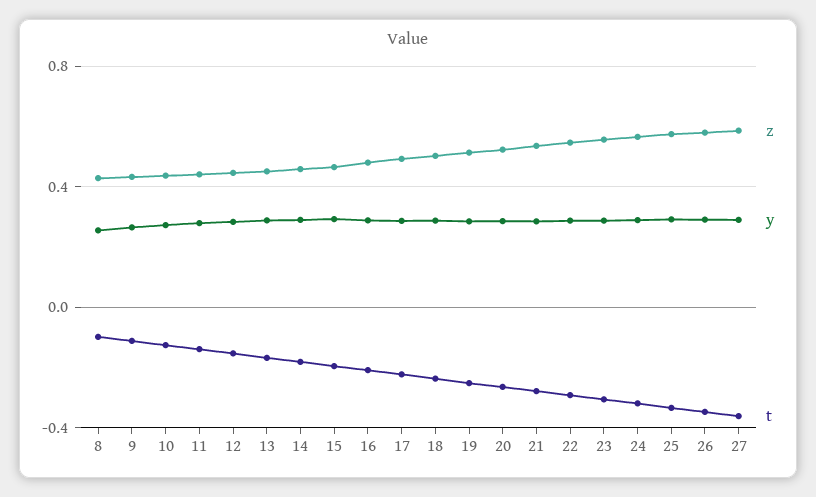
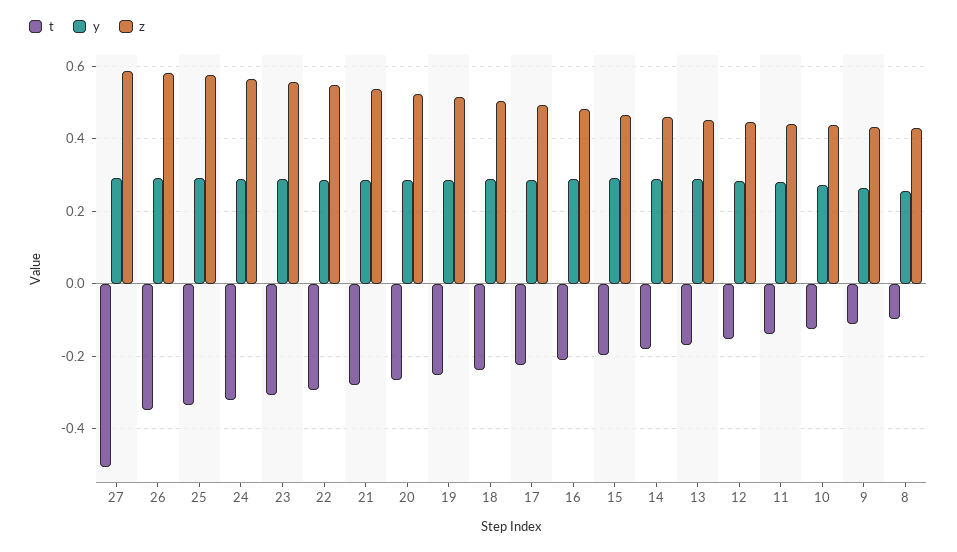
t, 27: -0.35 -> -0.5

